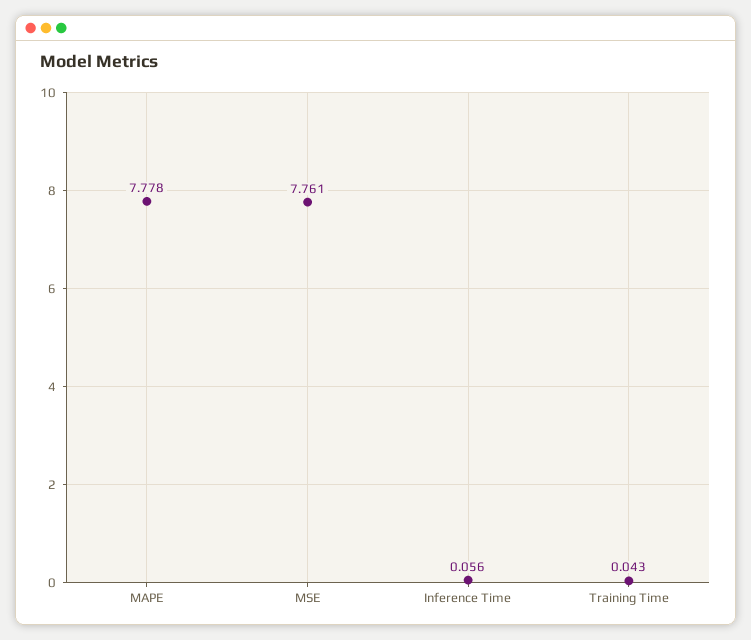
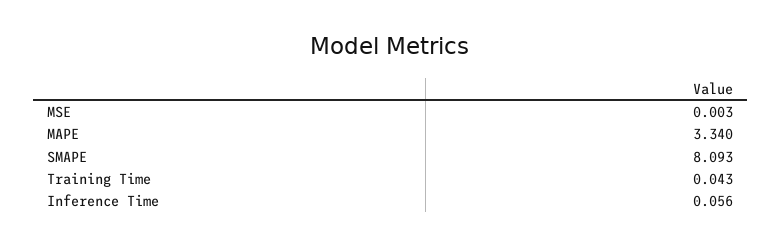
MAPE: 7.778 -> 3.34
MSE: 7.761 -> 0.003
SMAPE: none -> 8.093

